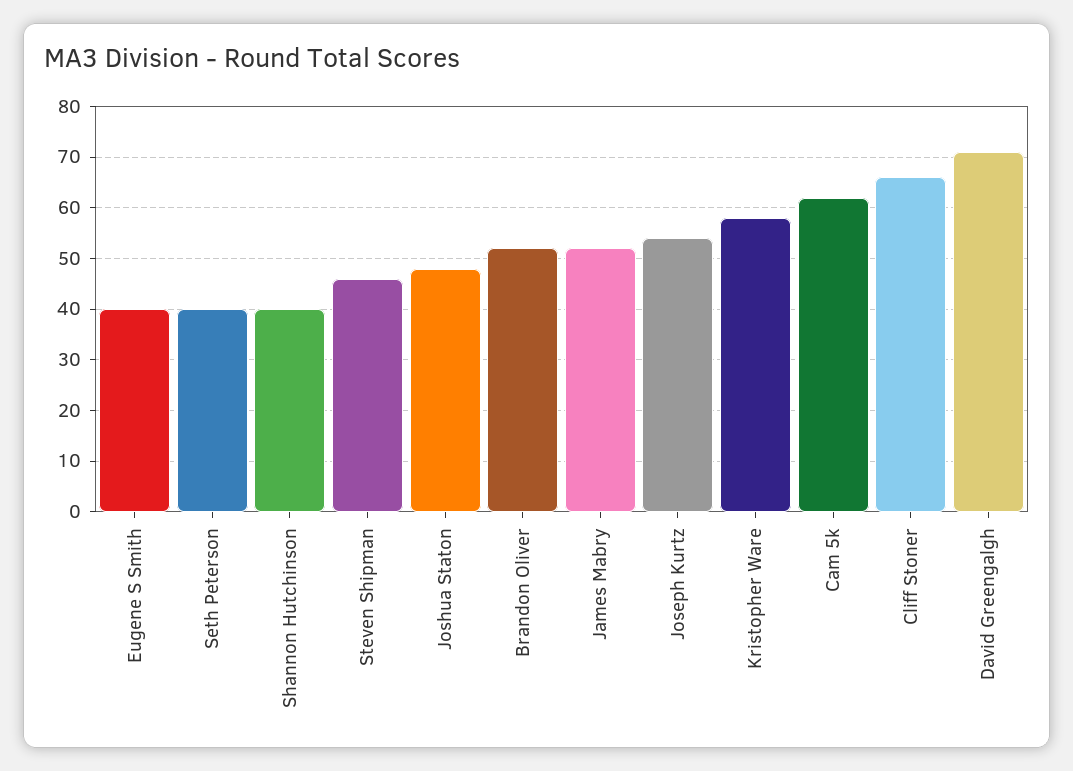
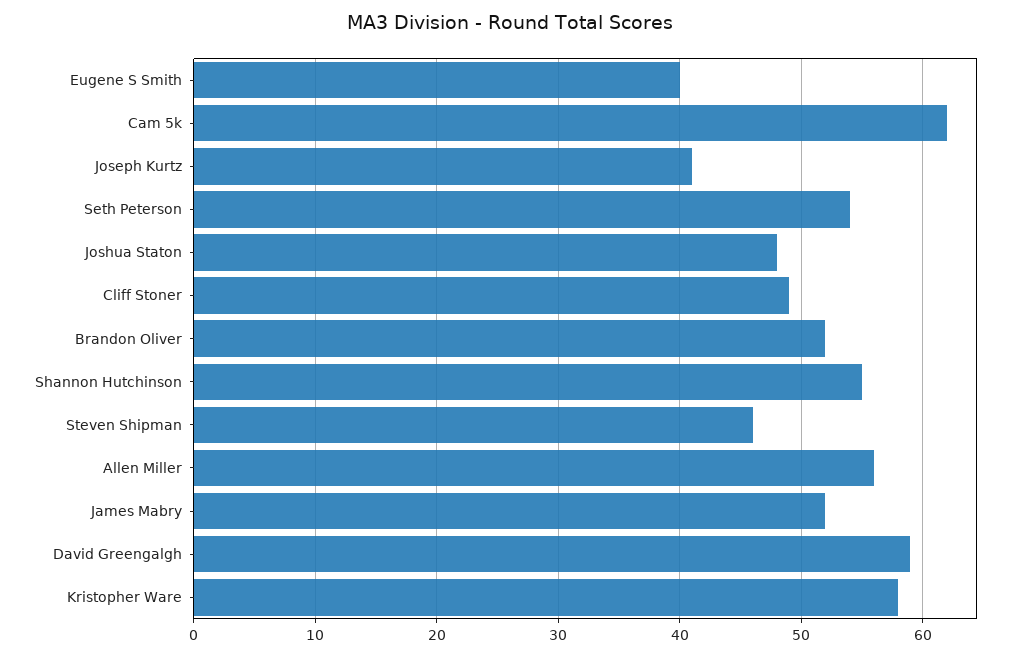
Seth Peterson: 40 -> 54
Shannon Hutchinson: 40 -> 55
Joseph Kurtz: 55 -> 41
Cliff Stoner: 65 -> 49
David Greengalgh: 70 -> 59
Allen Miller: none -> 56

